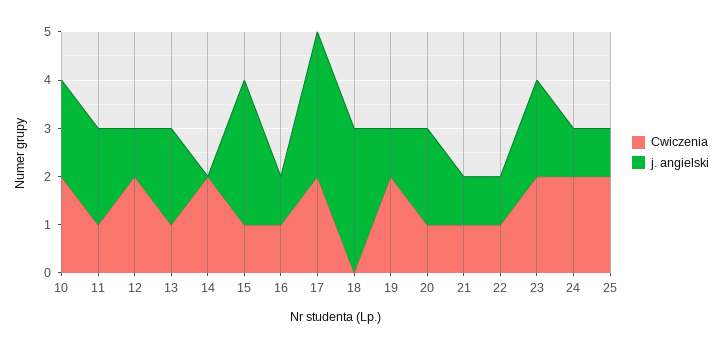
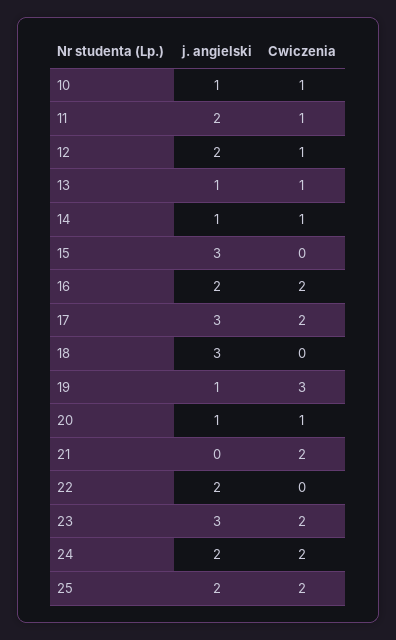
Cwiczenia, 10: 2 -> 1
j. angielski, 10: 2 -> 1
Cwiczenia, 12: 2 -> 1
j. angielski, 12: 1 -> 2
j. angielski, 13: 2 -> 1
Cwiczenia, 14: 2 -> 1
j. angielski, 14: 0 -> 1
Cwiczenia, 15: 1 -> 0
Cwiczenia, 16: 1 -> 2
j. angielski, 16: 1 -> 2
Cwiczenia, 19: 2 -> 3
j. angielski, 20: 2 -> 1
Cwiczenia, 21: 1 -> 2
j. angielski, 21: 1 -> 0
Cwiczenia, 22: 1 -> 0
j. angielski, 22: 1 -> 2
j. angielski, 23: 2 -> 3
j. angielski, 24: 1 -> 2
j. angielski, 25: 1 -> 2

